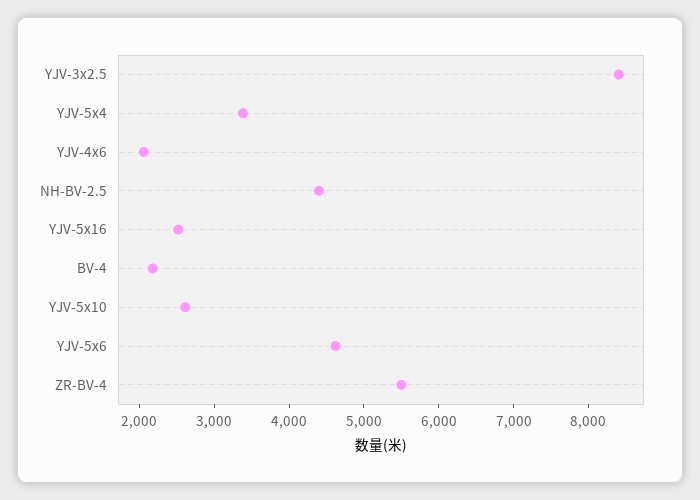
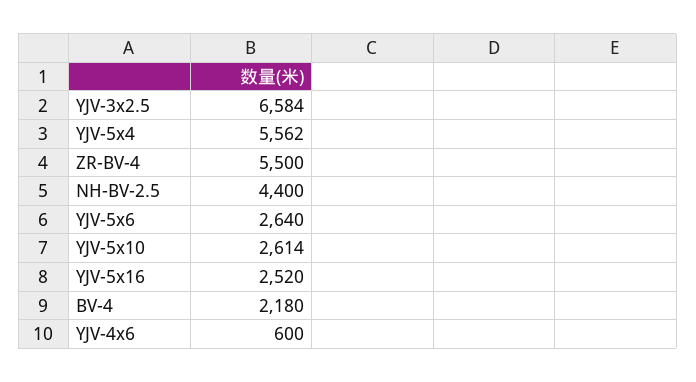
YJV-3x2.5: 8400 -> 6584
YJV-5x4: 3400 -> 5562
YJV-4x6: 2000 -> 600
YJV-5x6: 4600 -> 2640

